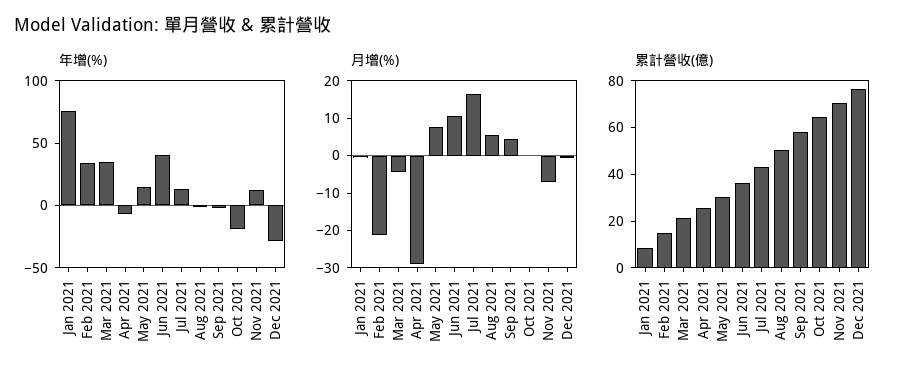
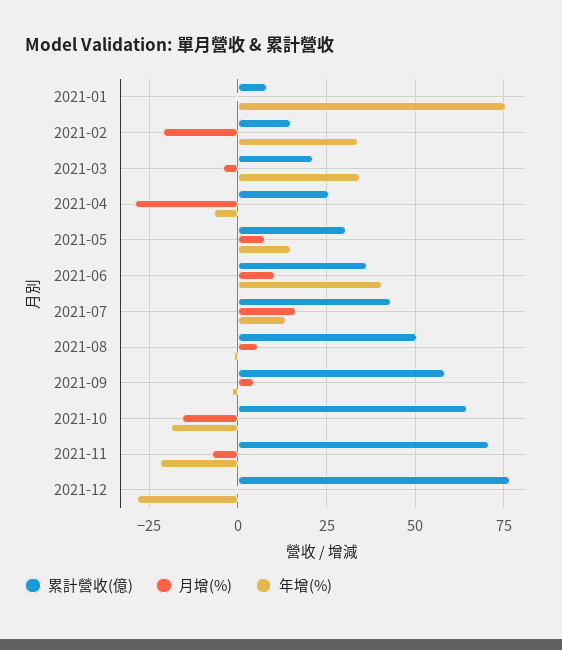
年增(%), Nov 2021: 10 -> -22.5
月增(%), Oct 2021: 0 -> -15

